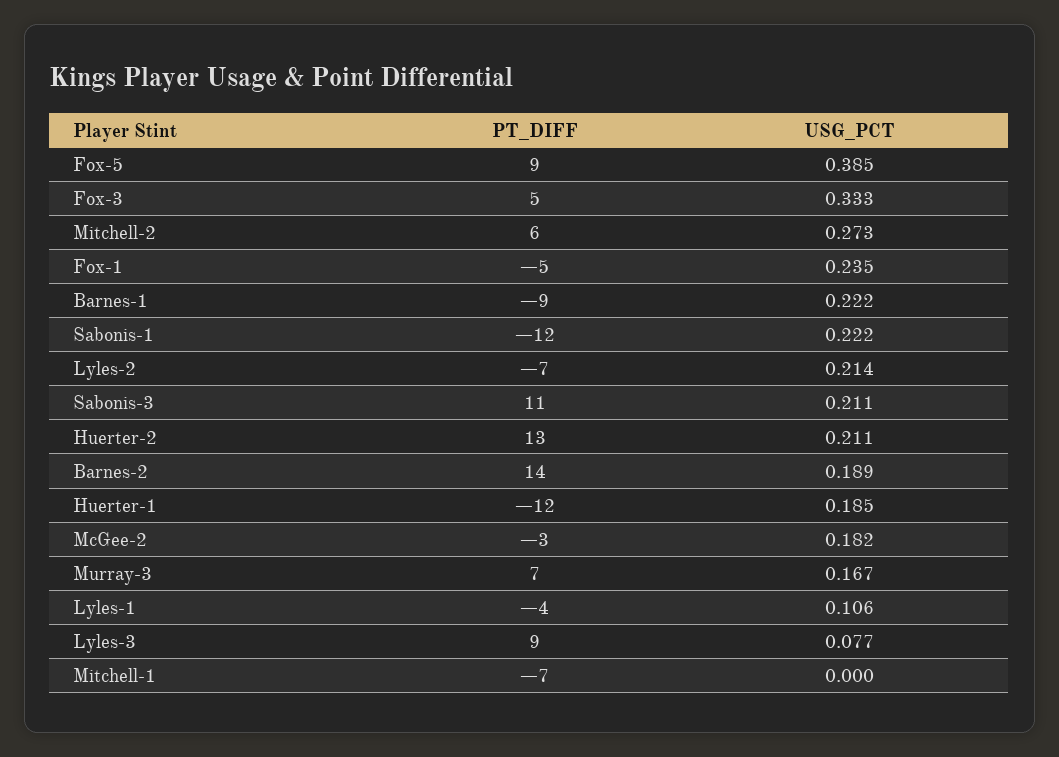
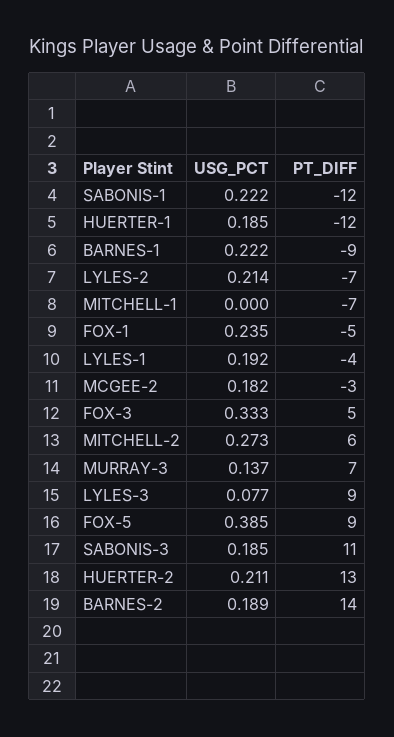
USG_PCT, Sabonis-3: 0.211 -> 0.185
USG_PCT, Murray-3: 0.167 -> 0.137
USG_PCT, Lyles-1: 0.106 -> 0.192

